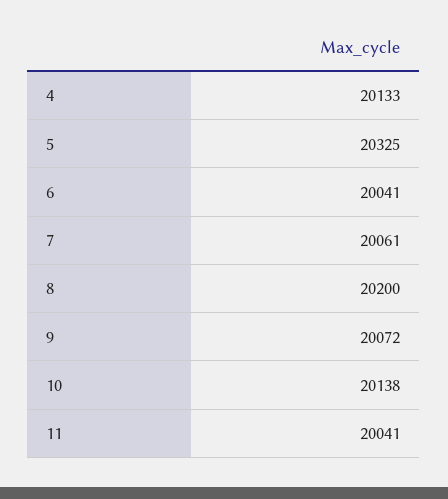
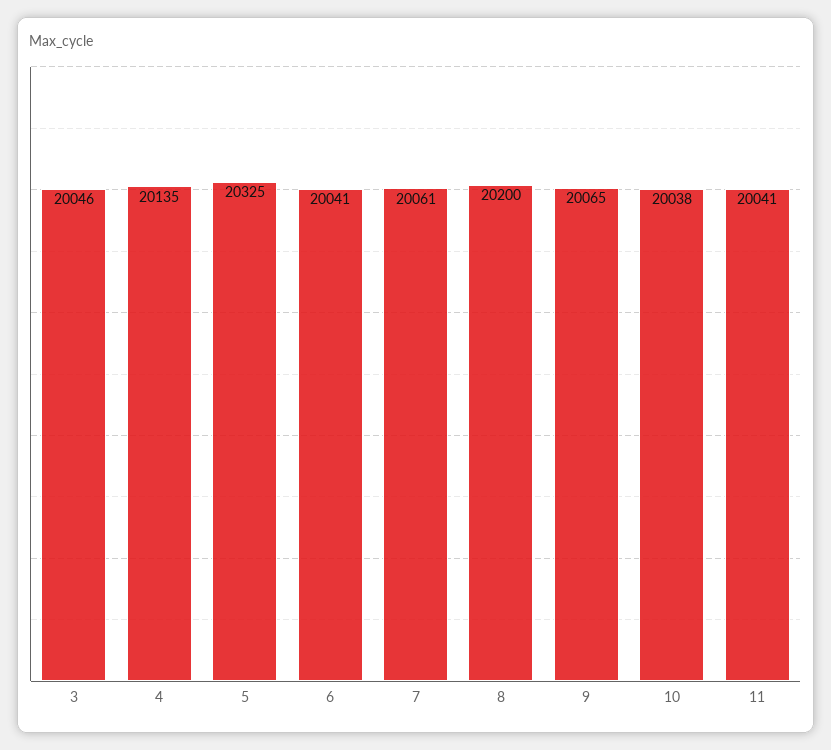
4: 20133 -> 20135
9: 20072 -> 20065
10: 20138 -> 20038
3: none -> 20046

